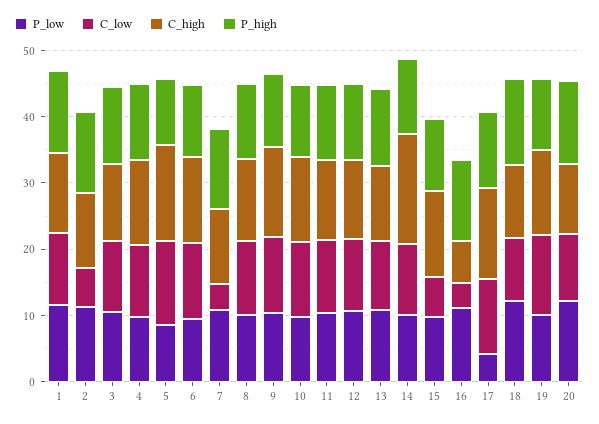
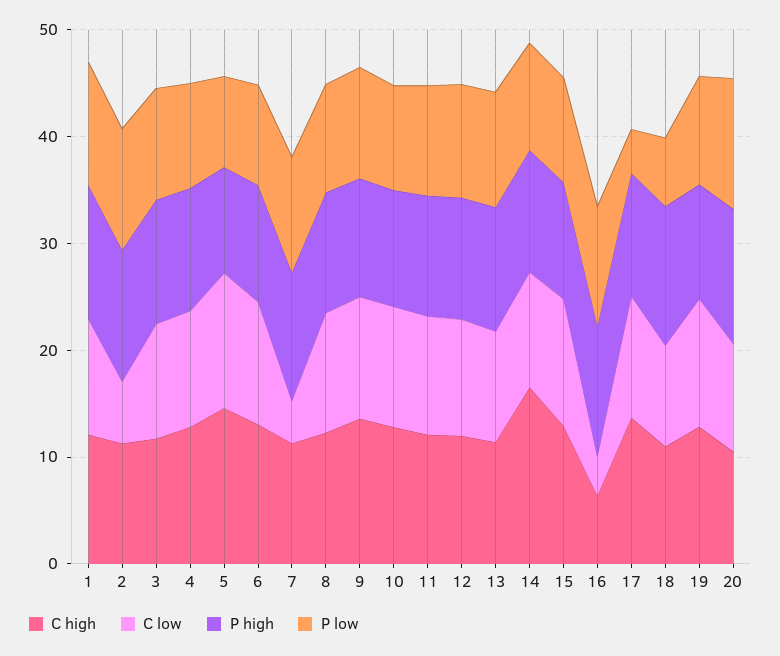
C_low, 15: 6 -> 12
P_low, 18: 12 -> 6

